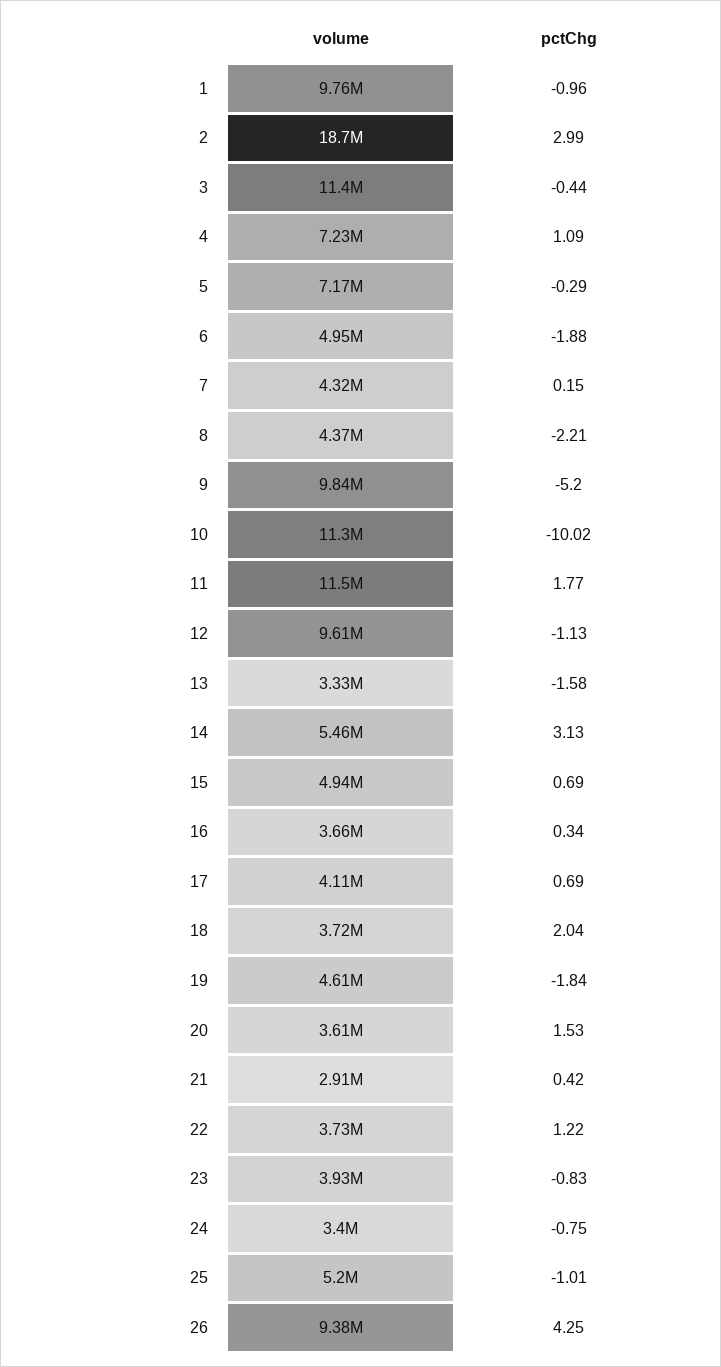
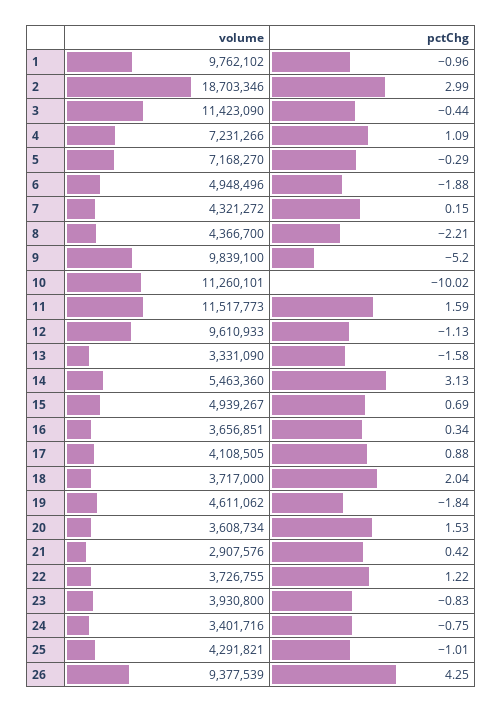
pctChg, 11: 1.77 -> 1.59
pctChg, 17: 0.69 -> 0.88
volume, 25: 5200000 -> 4291821

